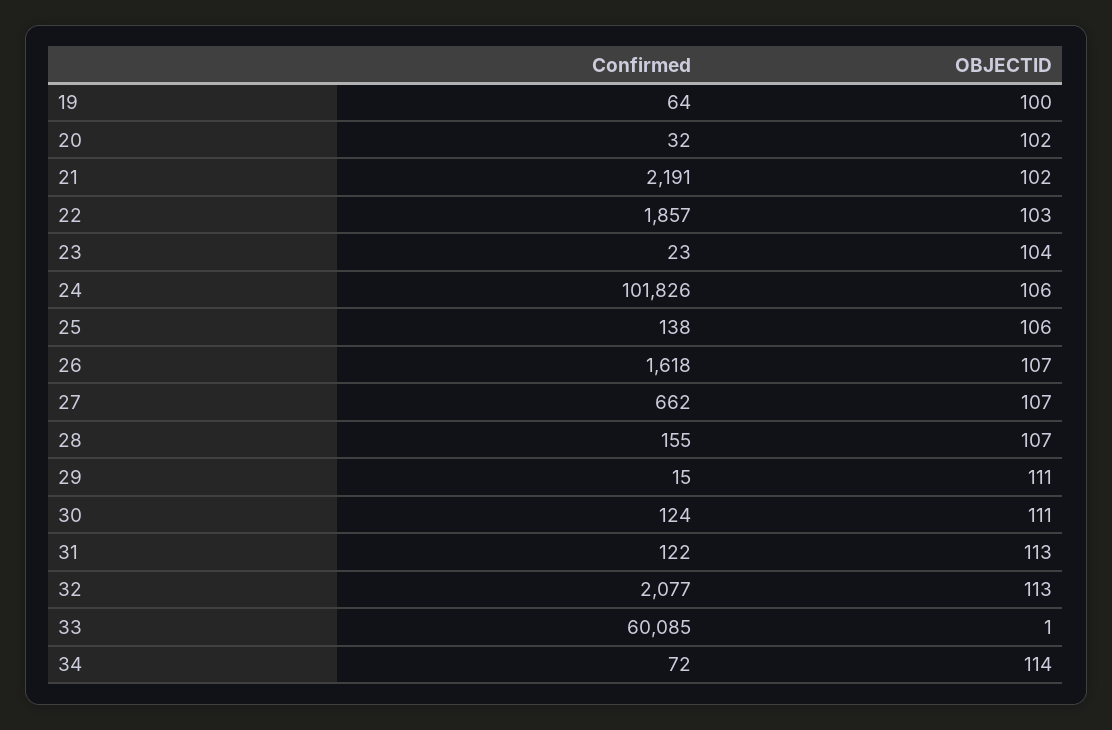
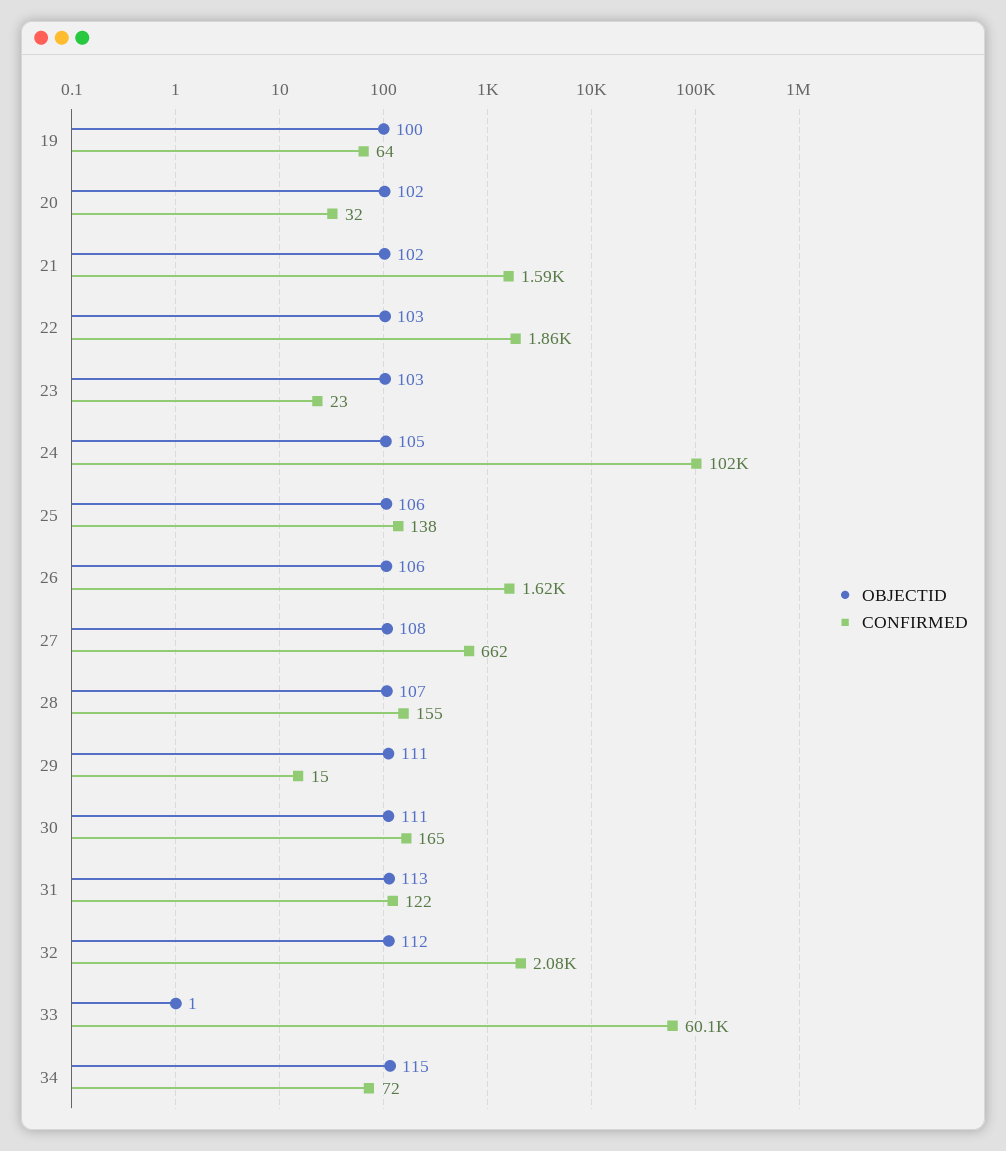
Confirmed, 21: 2191 -> 1590
OBJECTID, 23: 104 -> 103
OBJECTID, 24: 106 -> 105
OBJECTID, 26: 107 -> 106
OBJECTID, 27: 107 -> 108
Confirmed, 30: 124 -> 165
OBJECTID, 32: 113 -> 112
OBJECTID, 34: 114 -> 115

